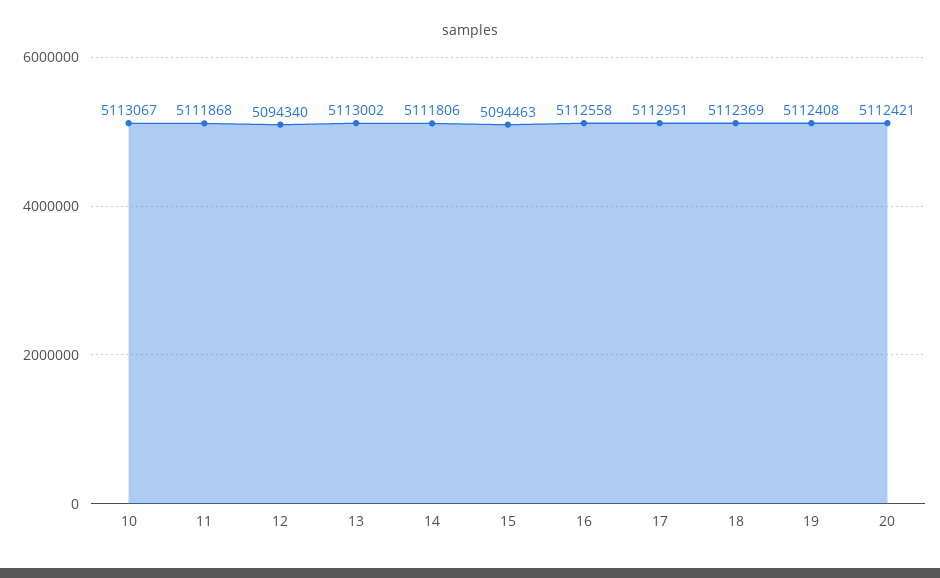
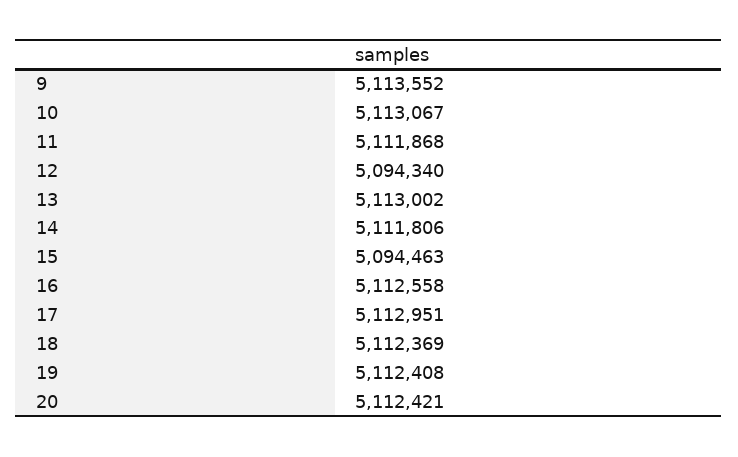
9: none -> 5113552

